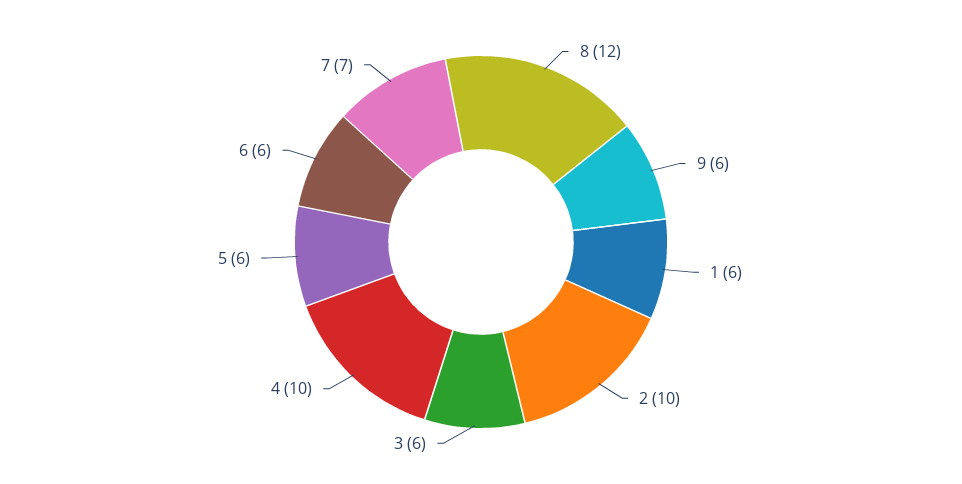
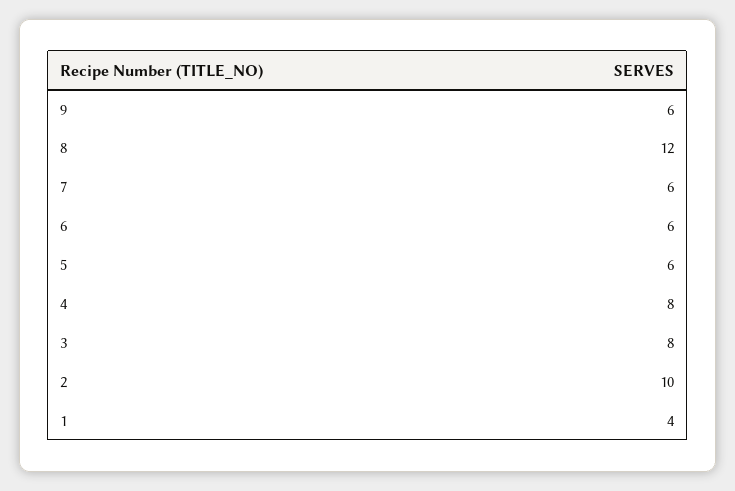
1: 6 -> 4
3: 6 -> 8
4: 10 -> 8
7: 7 -> 6

